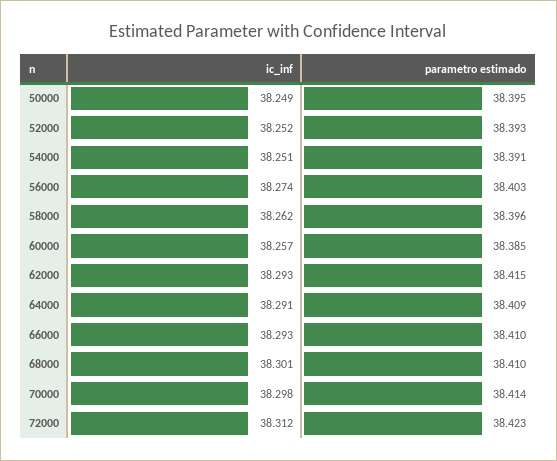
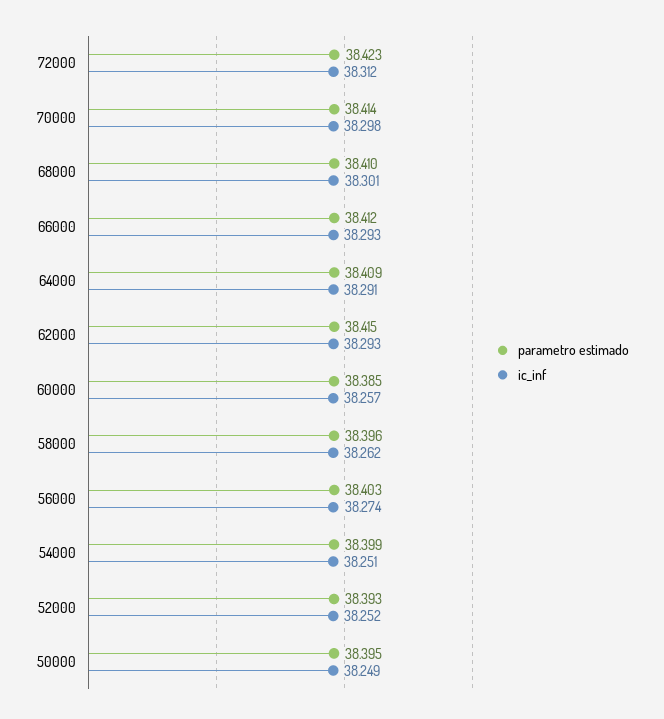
parametro estimado, 54000: 38.391 -> 38.399
parametro estimado, 66000: 38.41 -> 38.412

